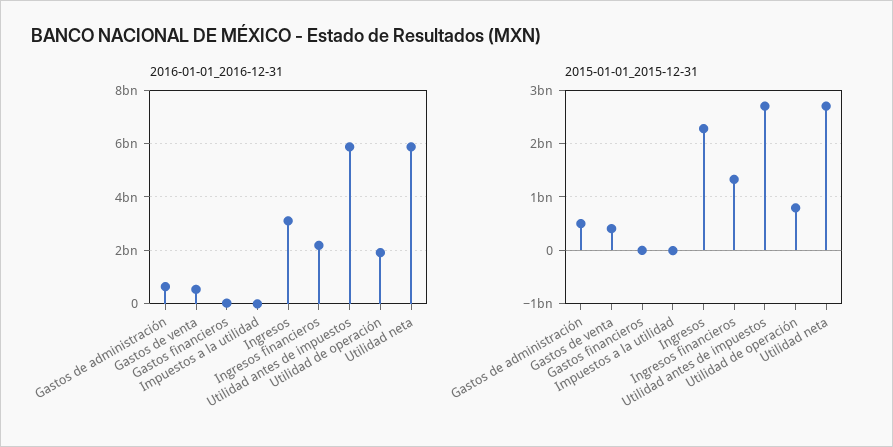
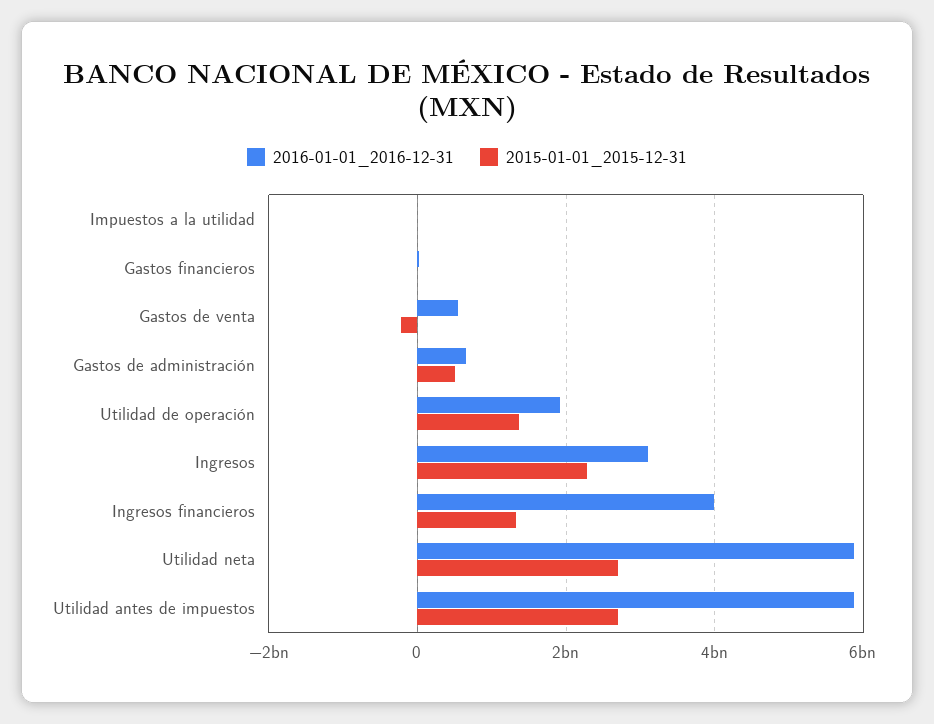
2016-01-01_2016-12-31, Ingresos financieros: 2250000000 -> 4000000000
2015-01-01_2015-12-31, Gastos de venta: 400000000 -> -200000000
2015-01-01_2015-12-31, Utilidad de operación: 800000000 -> 1400000000

